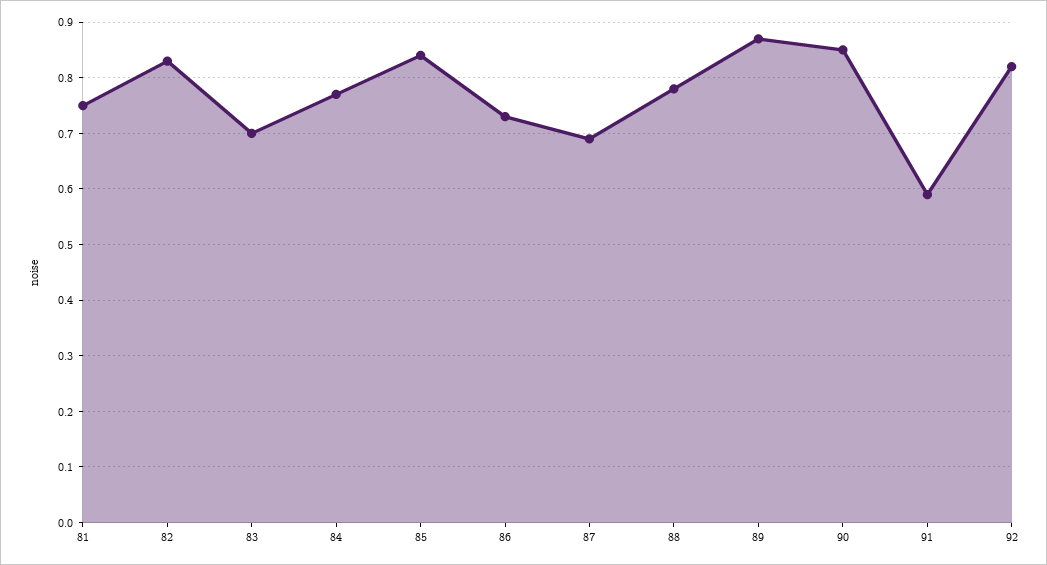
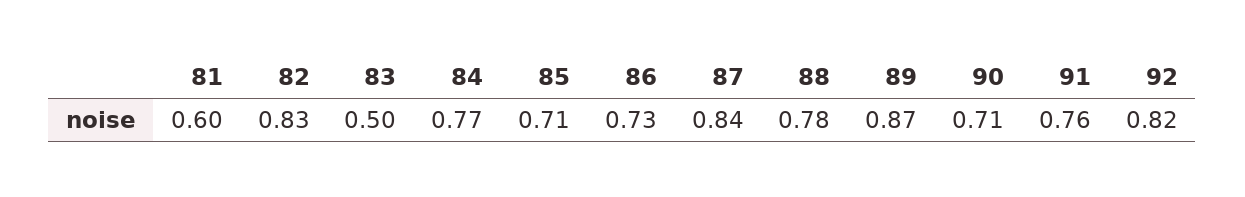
81: 0.75 -> 0.6
83: 0.7 -> 0.5
85: 0.85 -> 0.71
87: 0.7 -> 0.84
90: 0.85 -> 0.71
91: 0.6 -> 0.76

